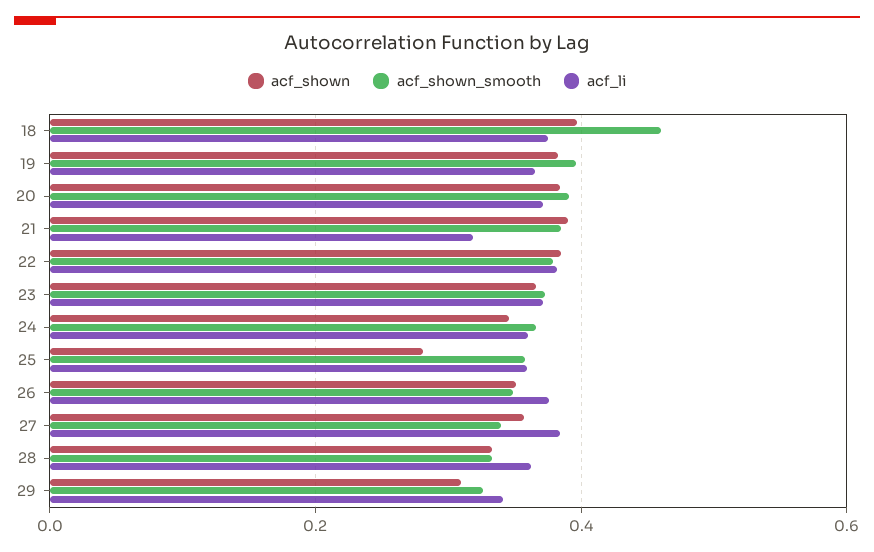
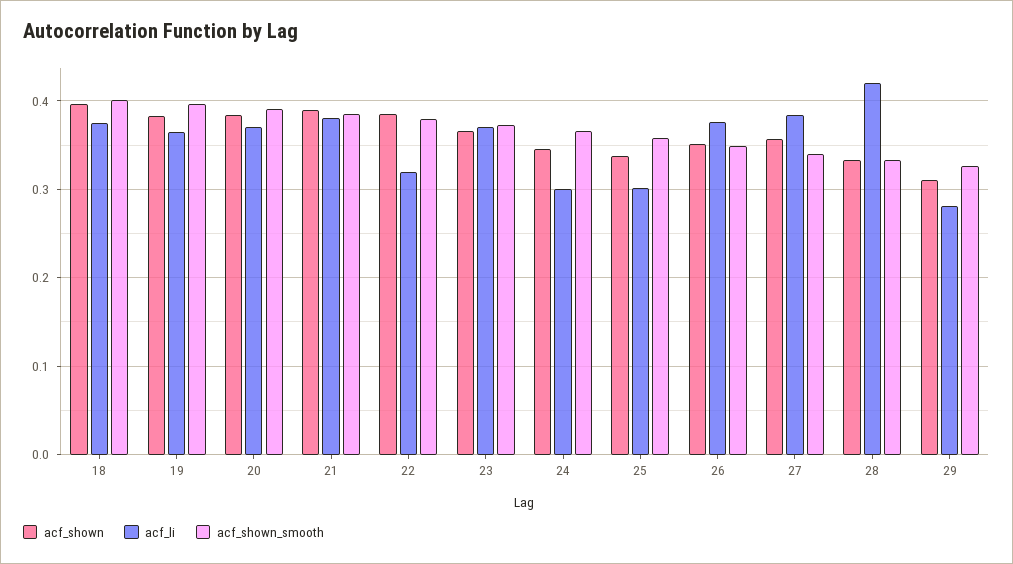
acf_shown_smooth, 18: 0.46 -> 0.4
acf_li, 21: 0.32 -> 0.38
acf_li, 22: 0.38 -> 0.32
acf_li, 24: 0.36 -> 0.3
acf_shown, 25: 0.28 -> 0.34
acf_li, 25: 0.36 -> 0.3
acf_li, 28: 0.36 -> 0.42
acf_li, 29: 0.34 -> 0.28

